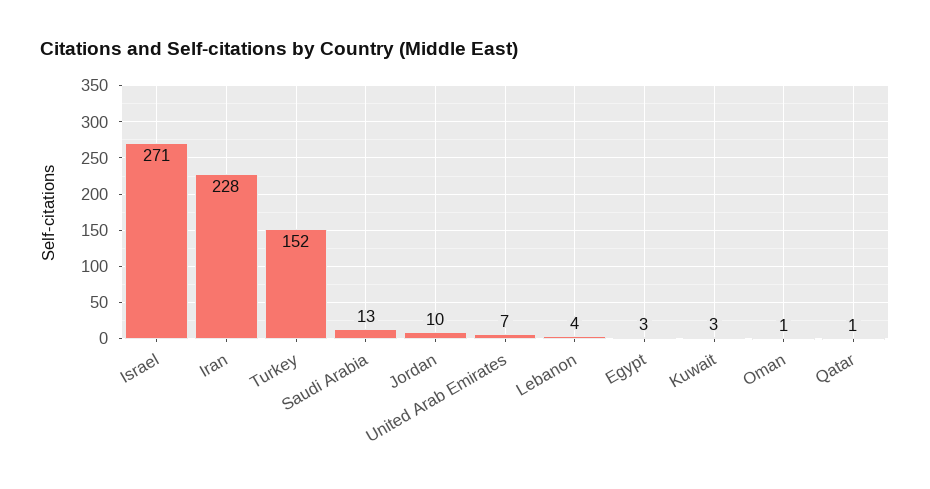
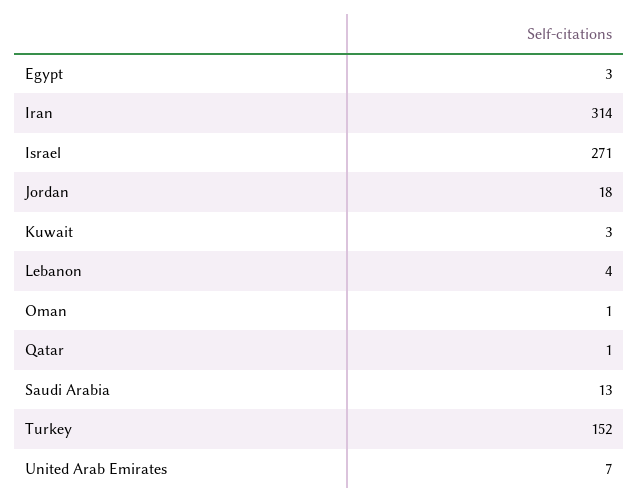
Iran: 228 -> 314
Jordan: 10 -> 18

